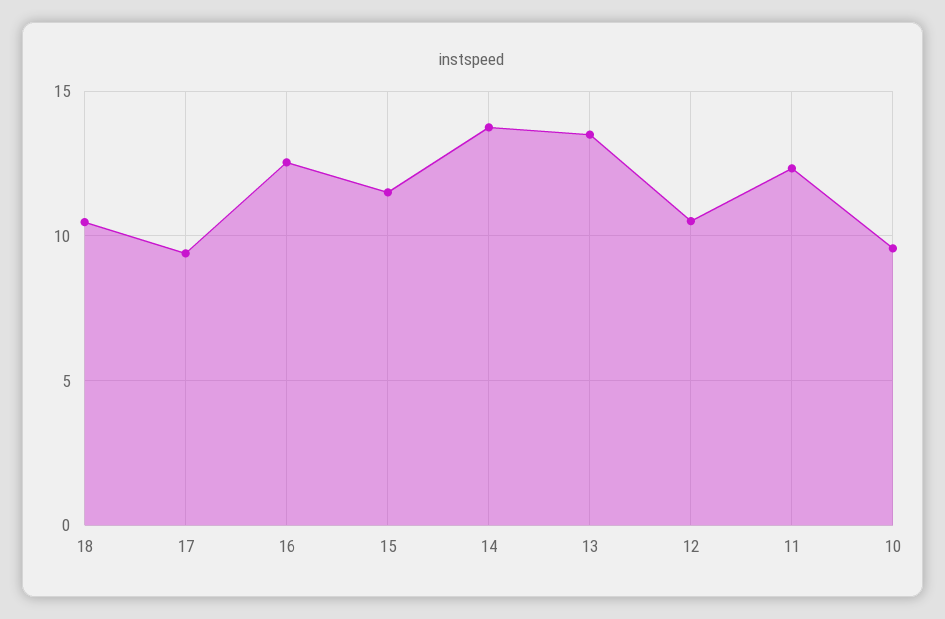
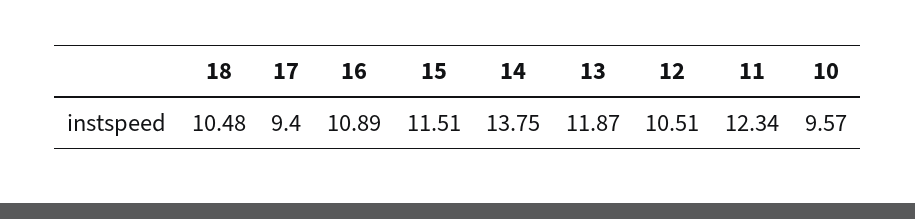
16: 12.5 -> 10.89
13: 13.5 -> 11.87

